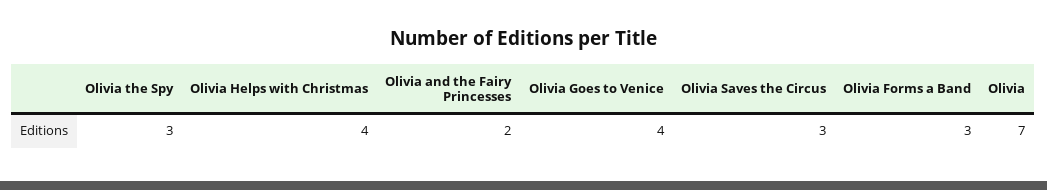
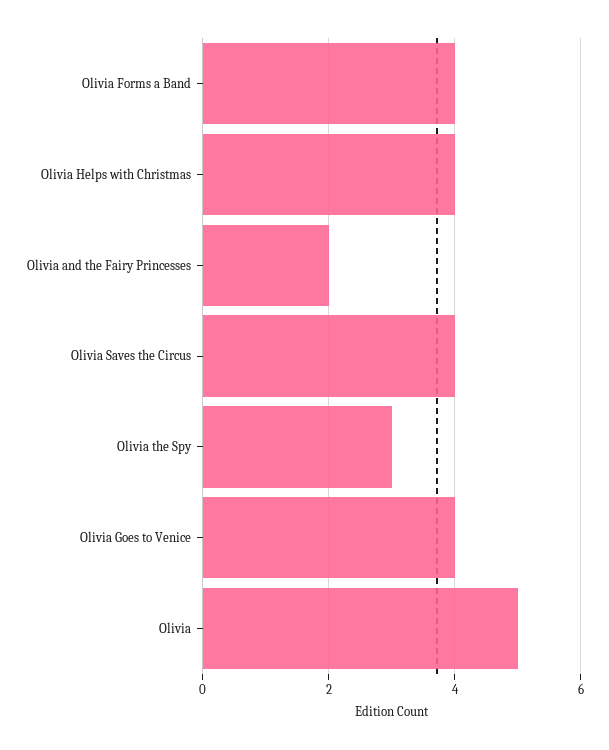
Olivia Saves the Circus: 3 -> 4
Olivia Forms a Band: 3 -> 4
Olivia: 7 -> 5

